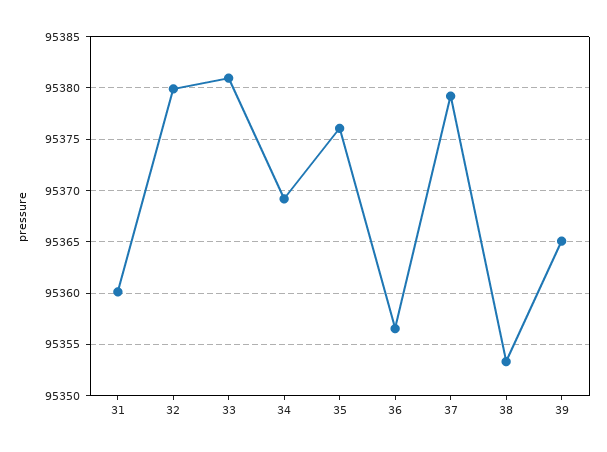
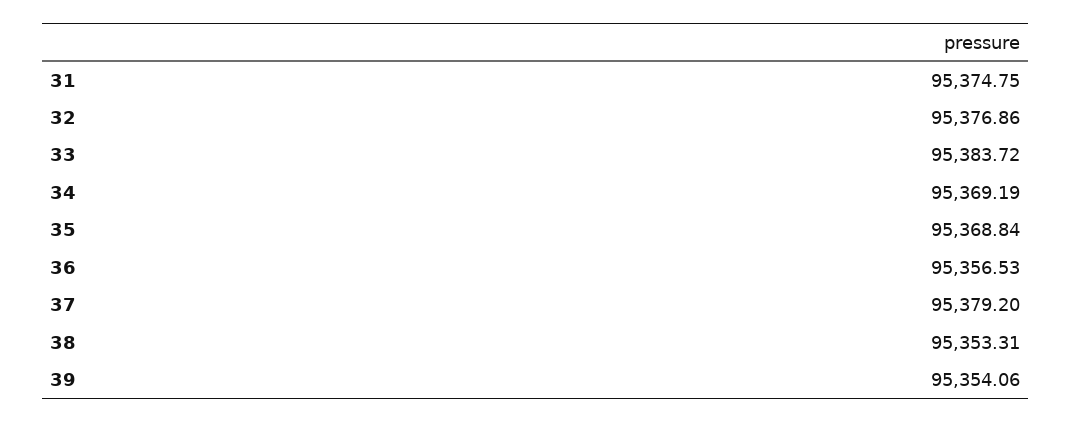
31: 95360 -> 95374.75
32: 95380 -> 95376.86
33: 95381 -> 95383.72
35: 95376 -> 95368.84
39: 95365 -> 95354.06

